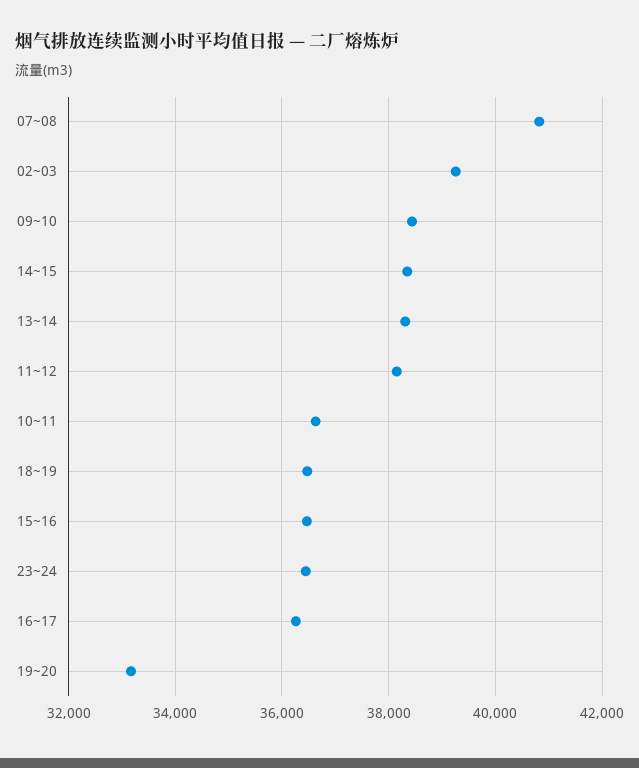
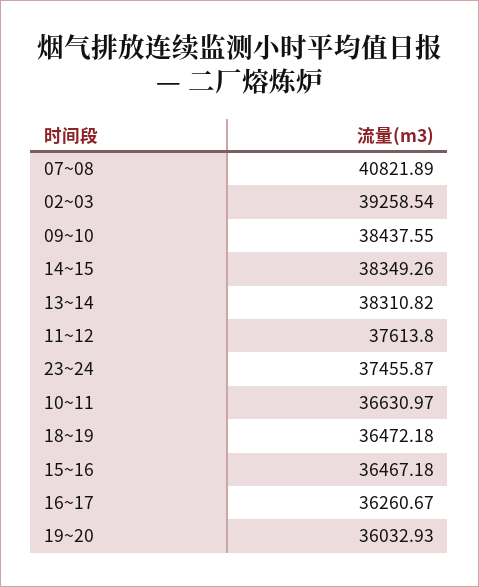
11~12: 38200 -> 37613.8
23~24: 36400 -> 37455.87
19~20: 33200 -> 36032.93

